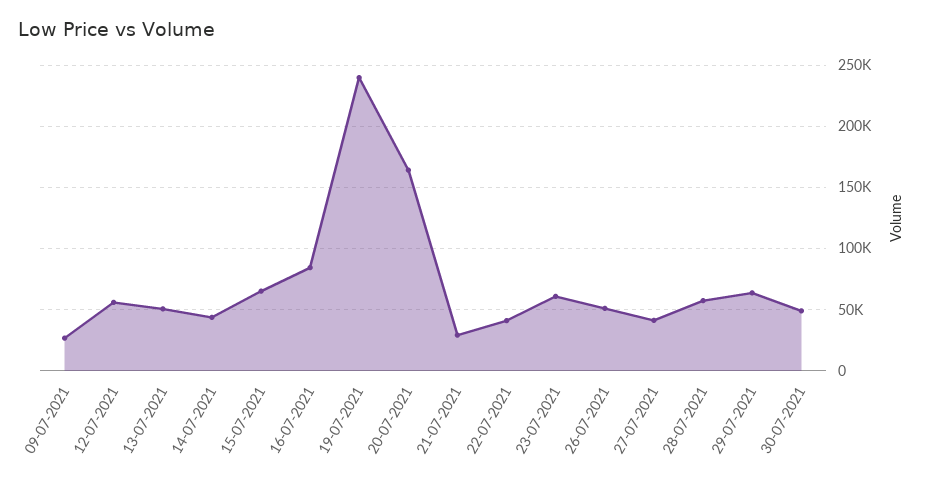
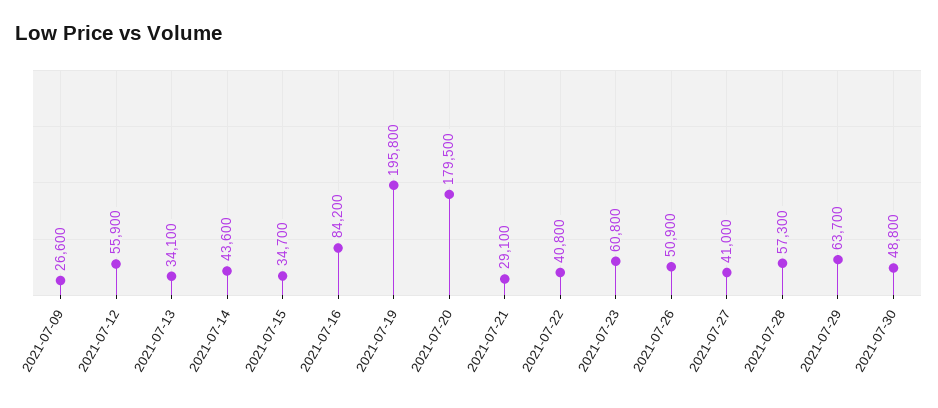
13-07-2021: 50000 -> 34100
15-07-2021: 65000 -> 34700
19-07-2021: 240000 -> 195800
20-07-2021: 165000 -> 179500

